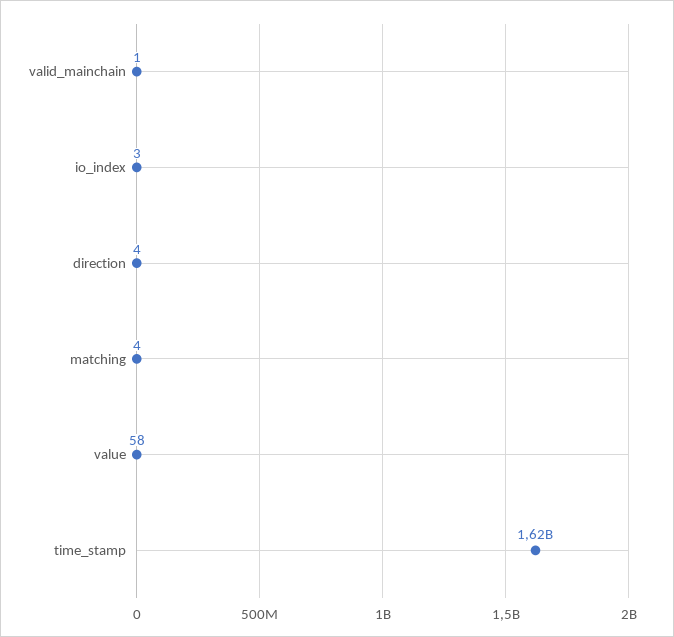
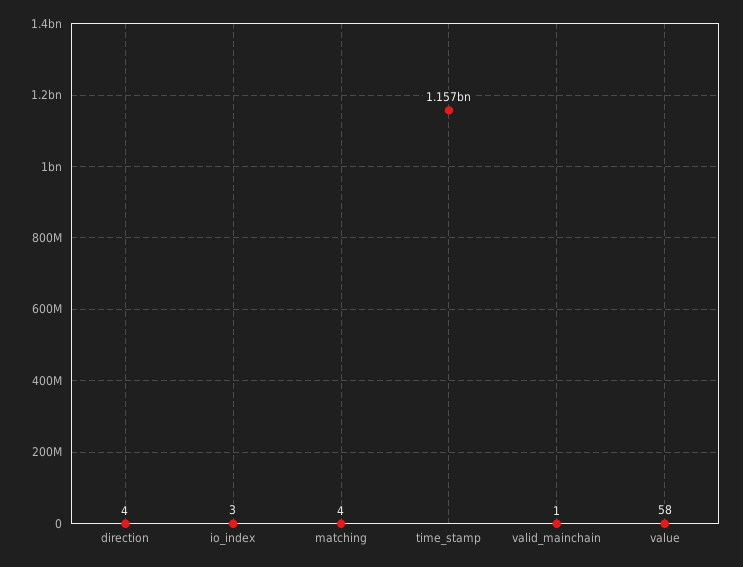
time_stamp: 1620000000 -> 1157000000

